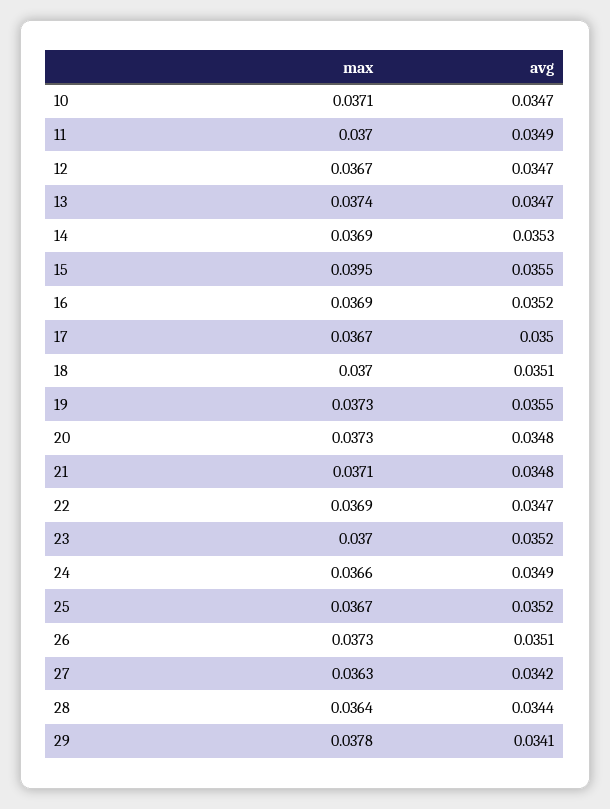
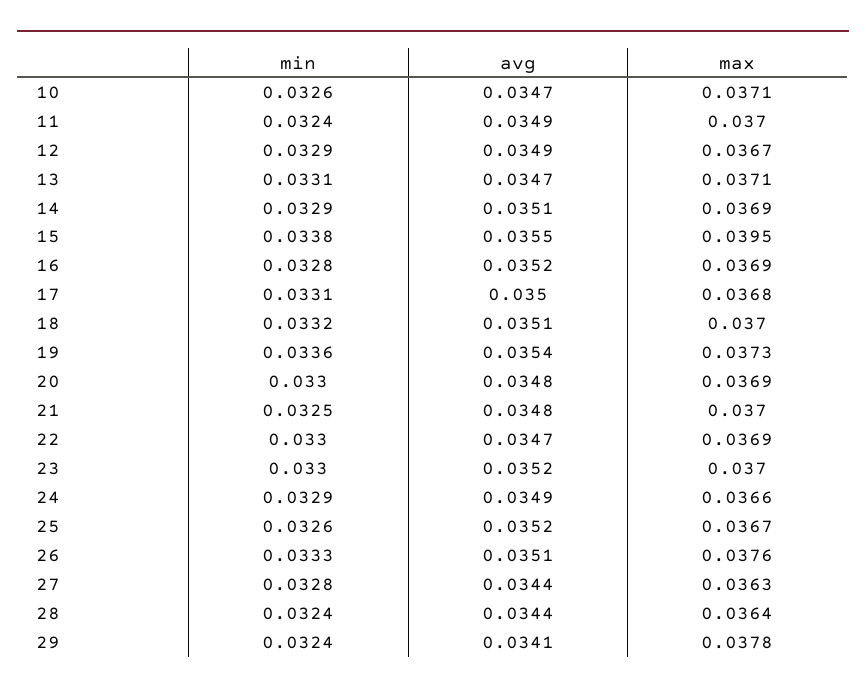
avg, 12: 0.0347 -> 0.0349
max, 13: 0.0374 -> 0.0371
avg, 14: 0.0353 -> 0.0351
max, 17: 0.0367 -> 0.0368
avg, 19: 0.0355 -> 0.0354
max, 20: 0.0373 -> 0.0369
max, 21: 0.0371 -> 0.037
max, 26: 0.0373 -> 0.0376
avg, 27: 0.0342 -> 0.0344
min, 10: none -> 0.0326
min, 11: none -> 0.0324
min, 12: none -> 0.0329
min, 13: none -> 0.0331
min, 14: none -> 0.0329
min, 15: none -> 0.0338
min, 16: none -> 0.0328
min, 17: none -> 0.0331
min, 18: none -> 0.0332
min, 19: none -> 0.0336
min, 20: none -> 0.033
min, 21: none -> 0.0325
min, 22: none -> 0.033
min, 23: none -> 0.033
min, 24: none -> 0.0329
min, 25: none -> 0.0326
min, 26: none -> 0.0333
min, 27: none -> 0.0328
min, 28: none -> 0.0324
min, 29: none -> 0.0324

